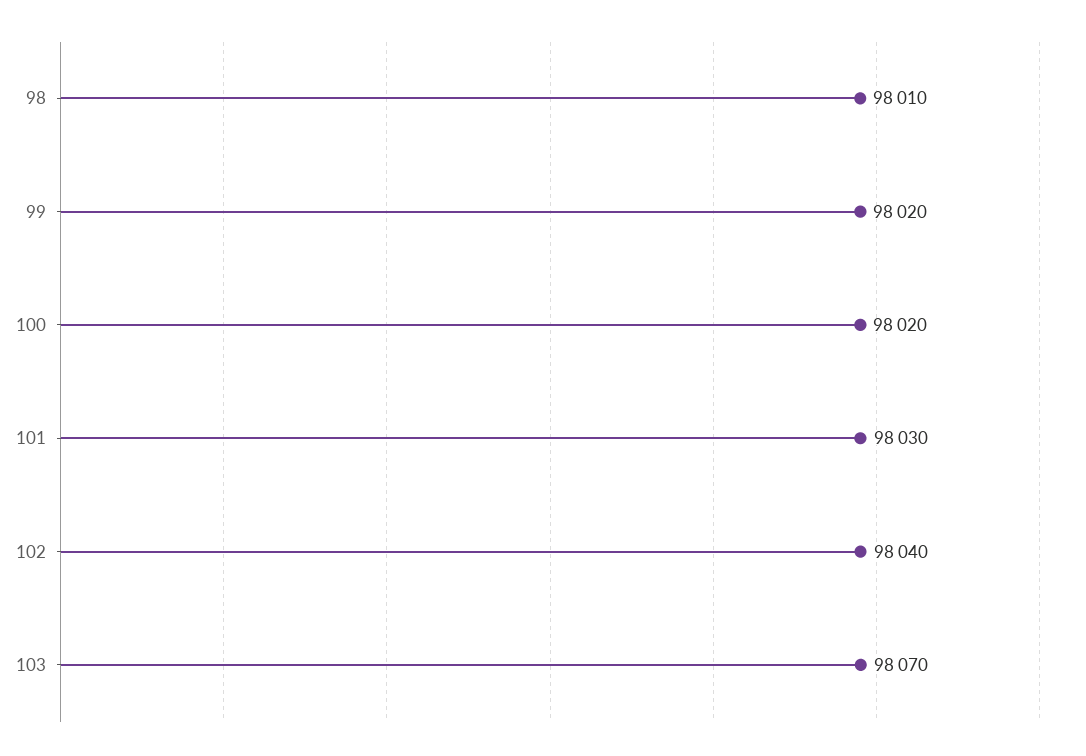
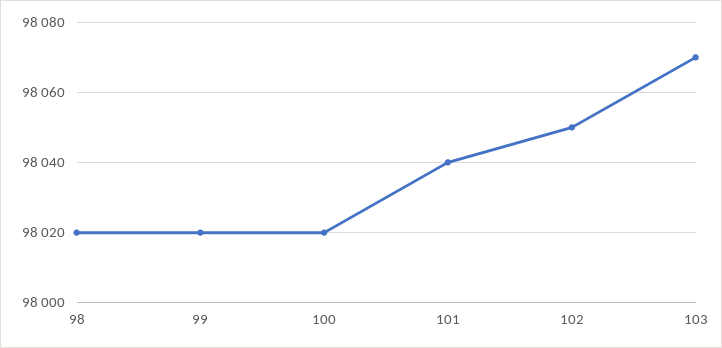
98: 98010 -> 98020
101: 98030 -> 98040
102: 98040 -> 98050

